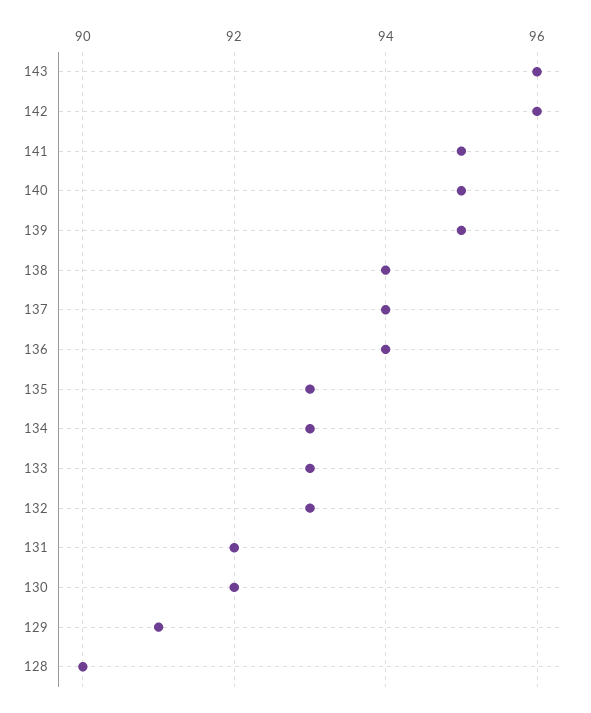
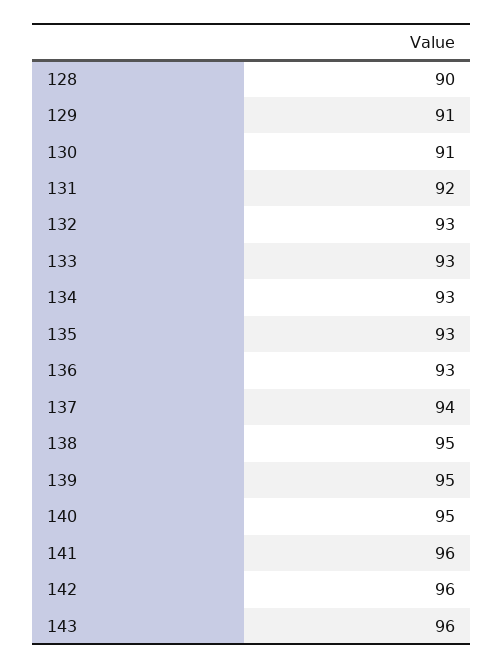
141: 95 -> 96
138: 94 -> 95
136: 94 -> 93
130: 92 -> 91

